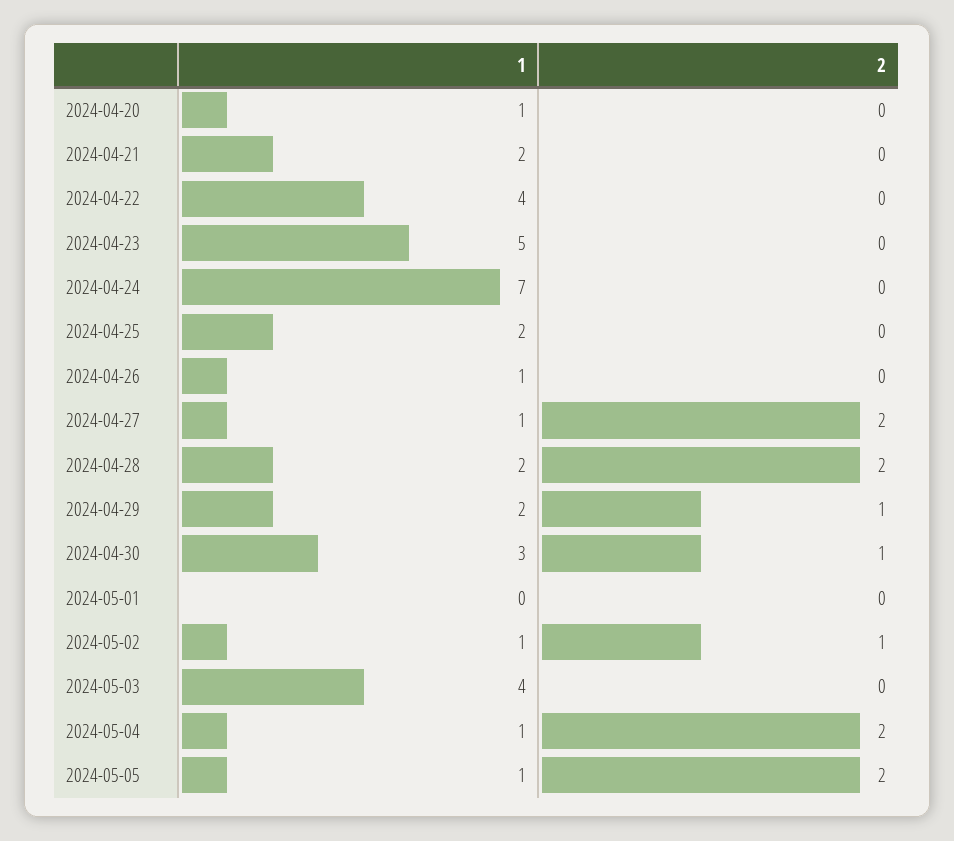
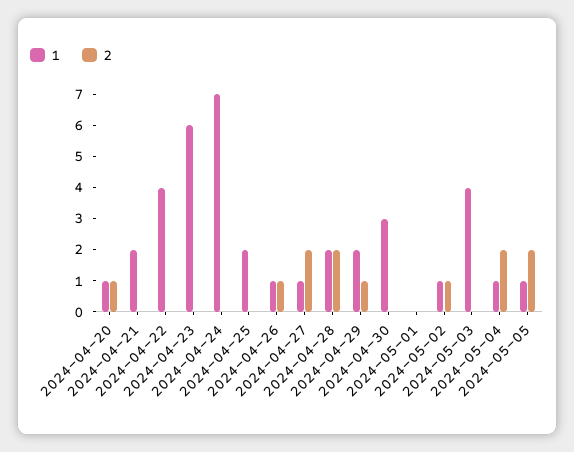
2, 2024-04-20: 0 -> 1
1, 2024-04-23: 5 -> 6
2, 2024-04-26: 0 -> 1
2, 2024-04-30: 1 -> 0

